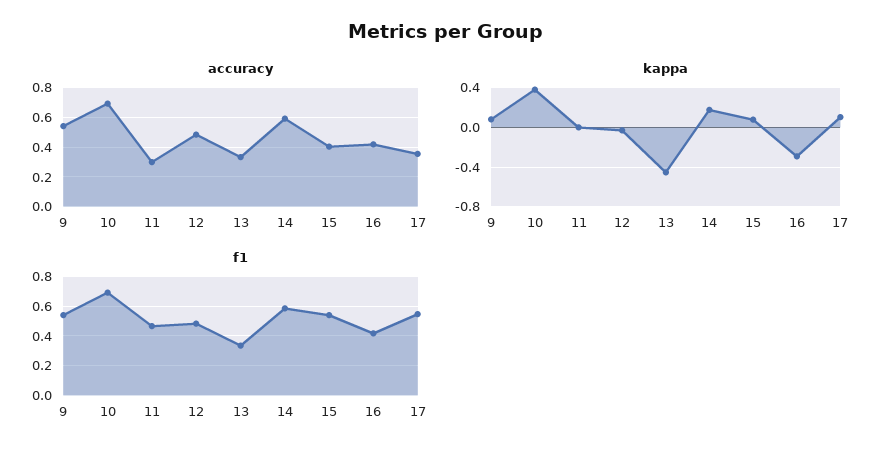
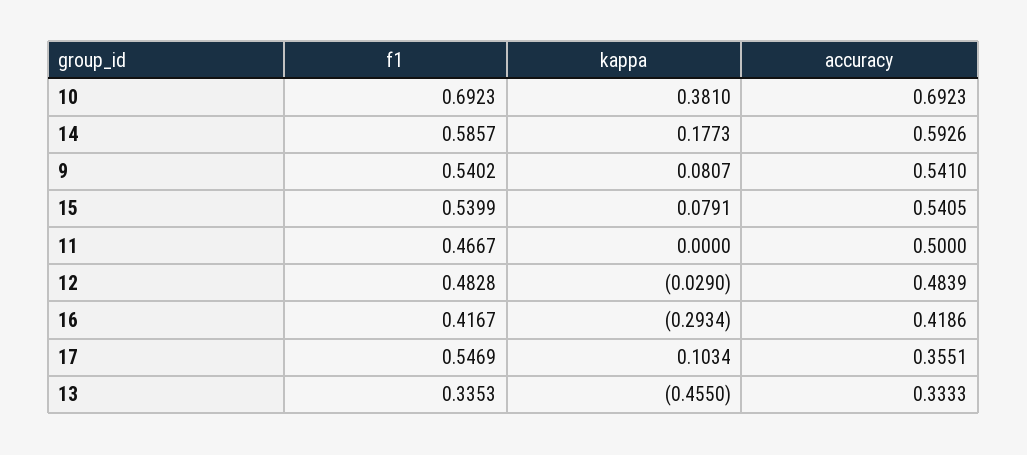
accuracy, 11: 0.3 -> 0.5
accuracy, 15: 0.4 -> 0.5405

